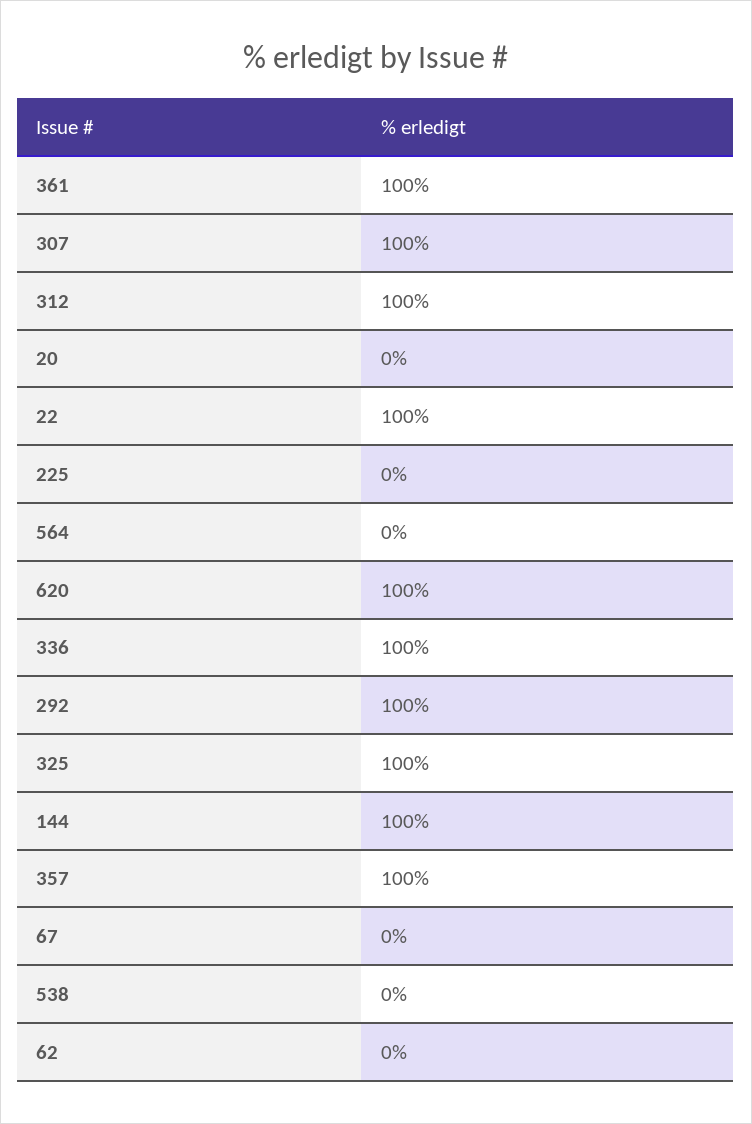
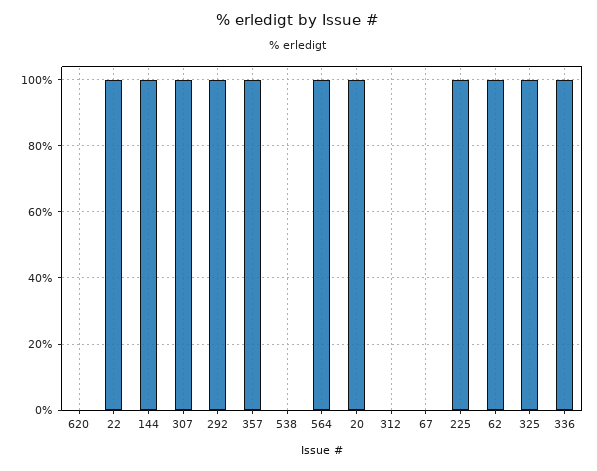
361: 100 -> none
312: 100 -> 0
20: 0 -> 100
225: 0 -> 100
564: 0 -> 100
620: 100 -> 0
62: 0 -> 100

